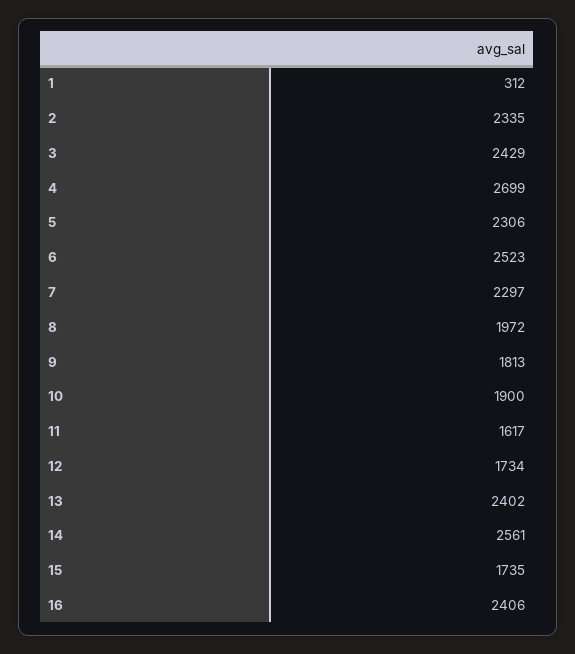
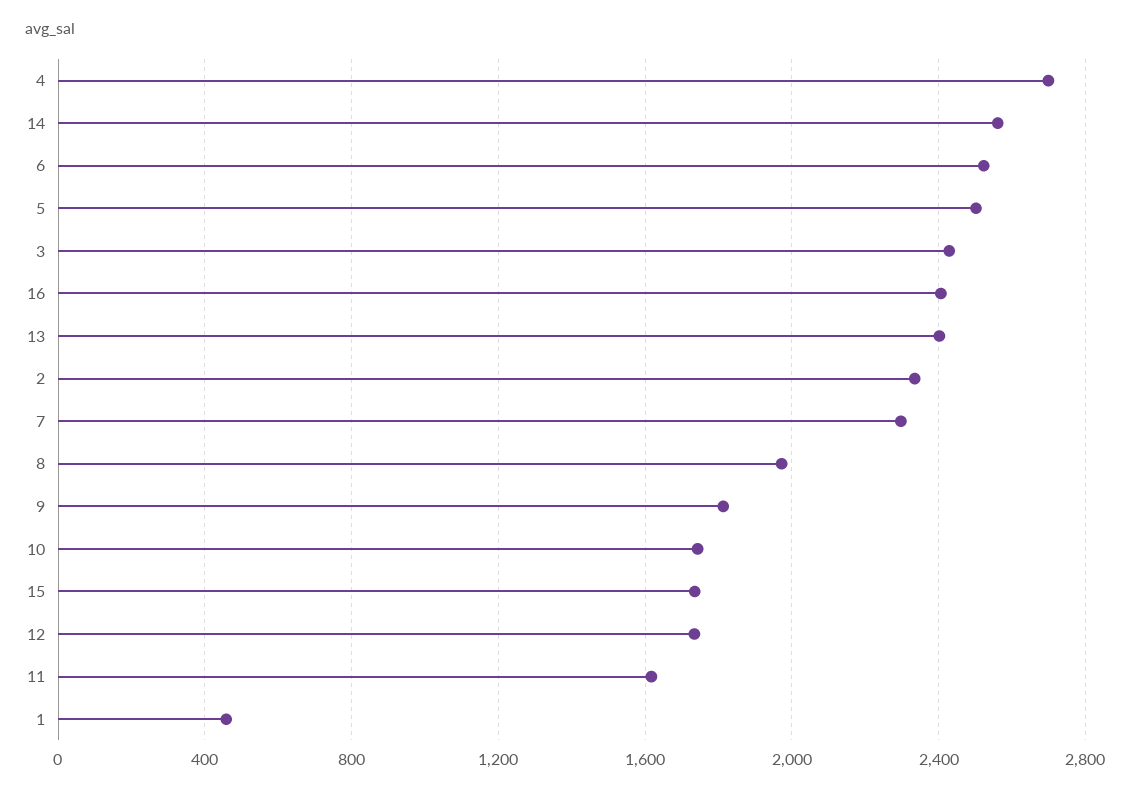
1: 312 -> 450
5: 2306 -> 2500
10: 1900 -> 1750

